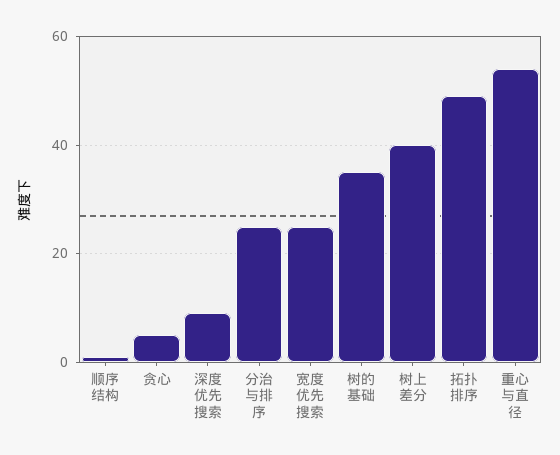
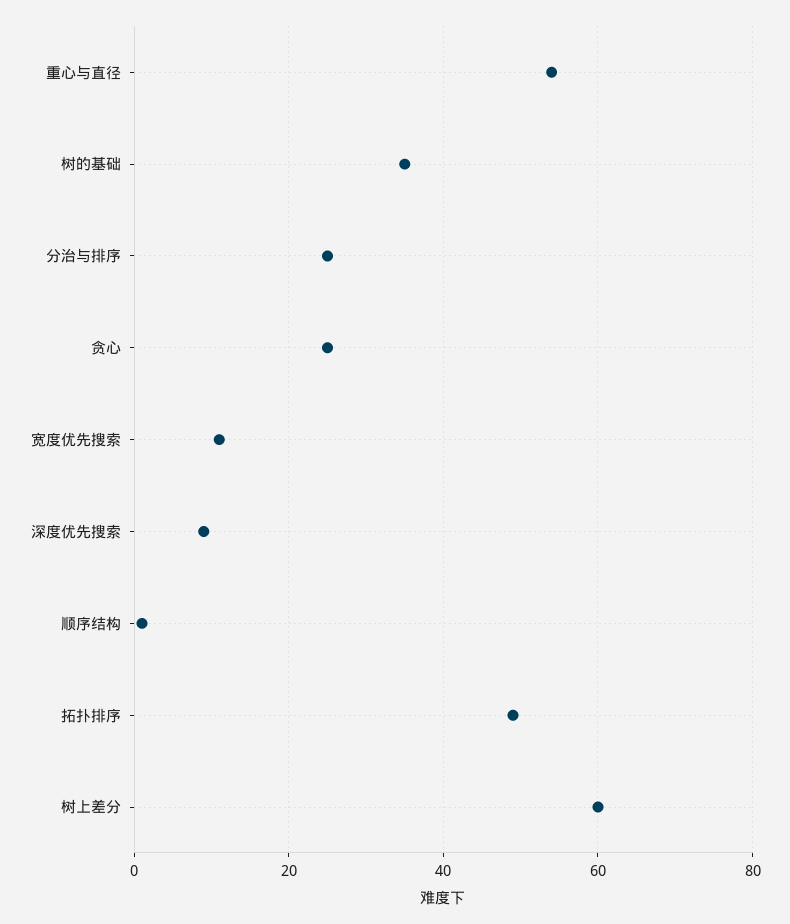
贪心: 5 -> 25
宽度优先搜索: 25 -> 10
树上差分: 40 -> 60

